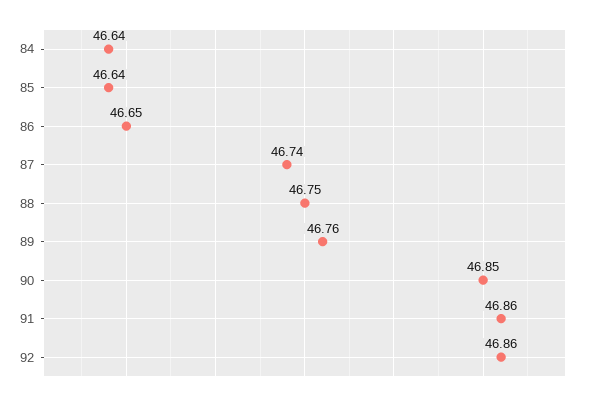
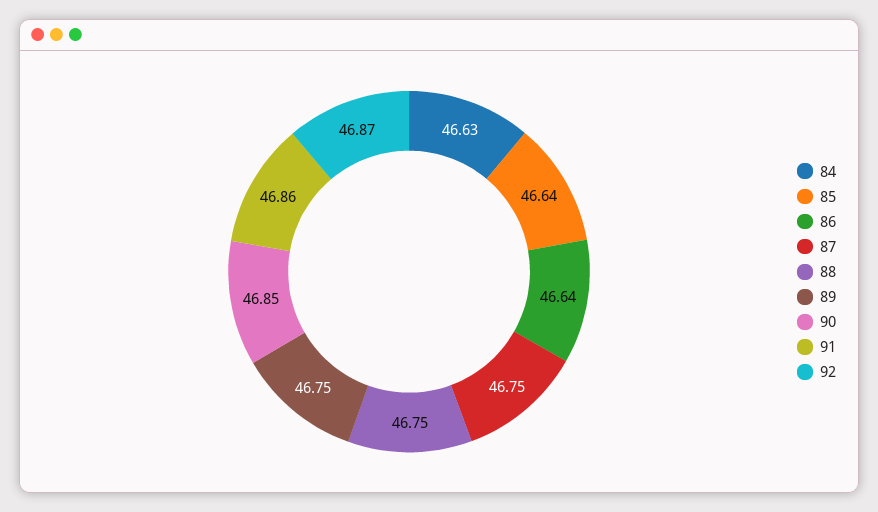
84: 46.64 -> 46.63
86: 46.65 -> 46.64
87: 46.74 -> 46.75
89: 46.76 -> 46.75
92: 46.86 -> 46.87

